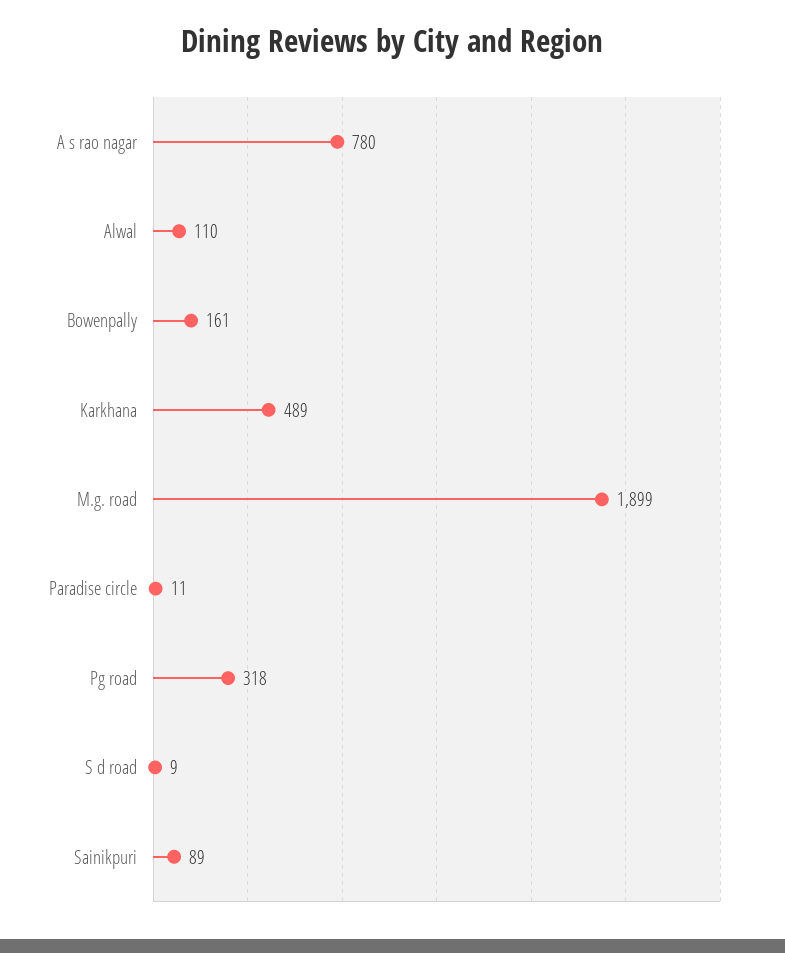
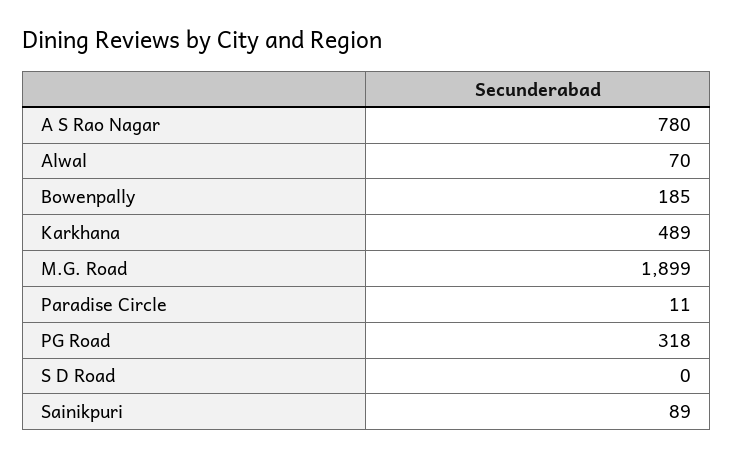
Alwal: 110 -> 70
Bowenpally: 161 -> 185
S d road: 9 -> 0

